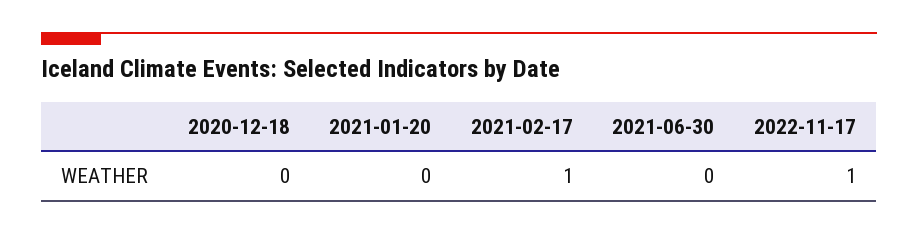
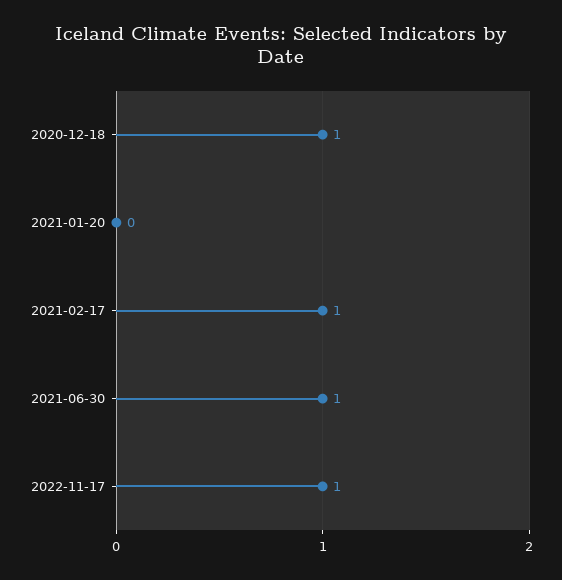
2020-12-18: 0 -> 1
2021-06-30: 0 -> 1

